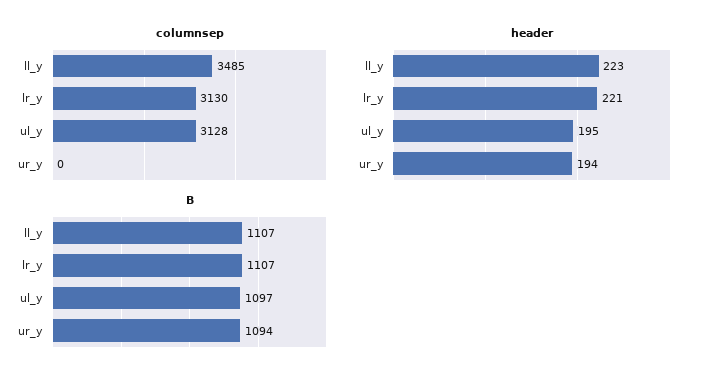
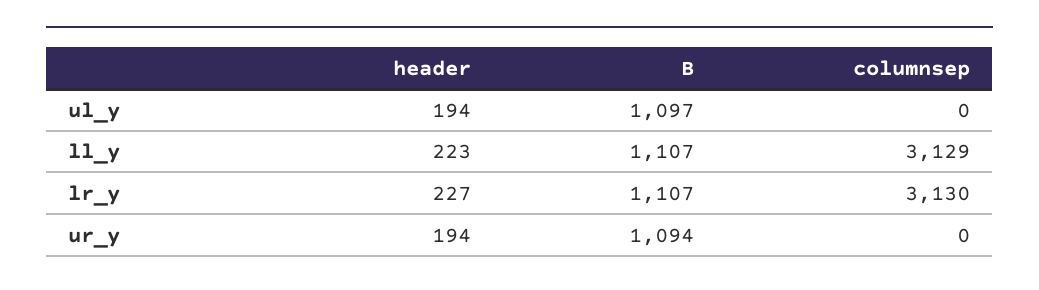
columnsep, ll_y: 3485 -> 3129
columnsep, ul_y: 3128 -> 0
header, lr_y: 221 -> 227
header, ul_y: 195 -> 194

